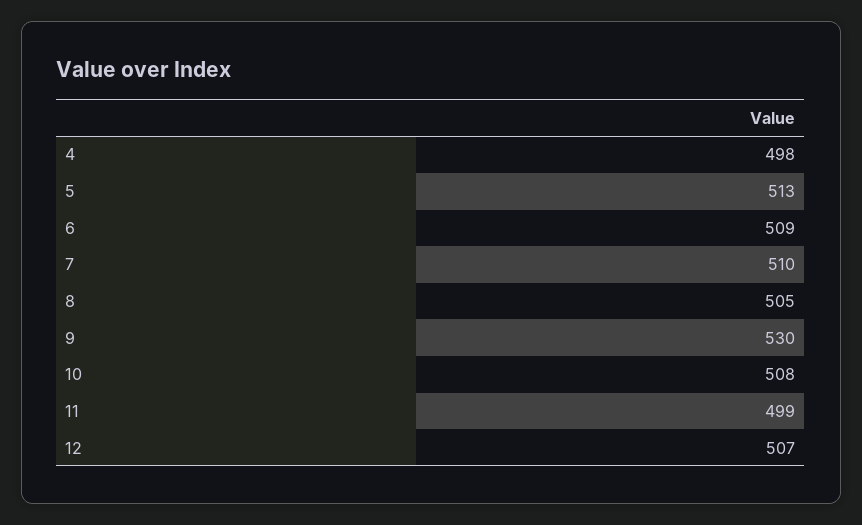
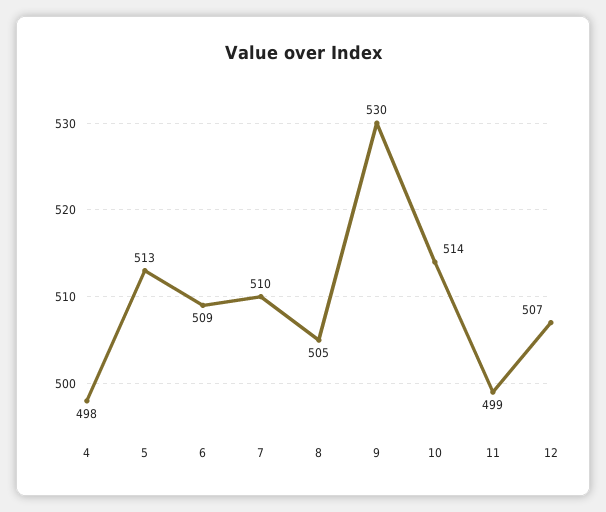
10: 508 -> 514

